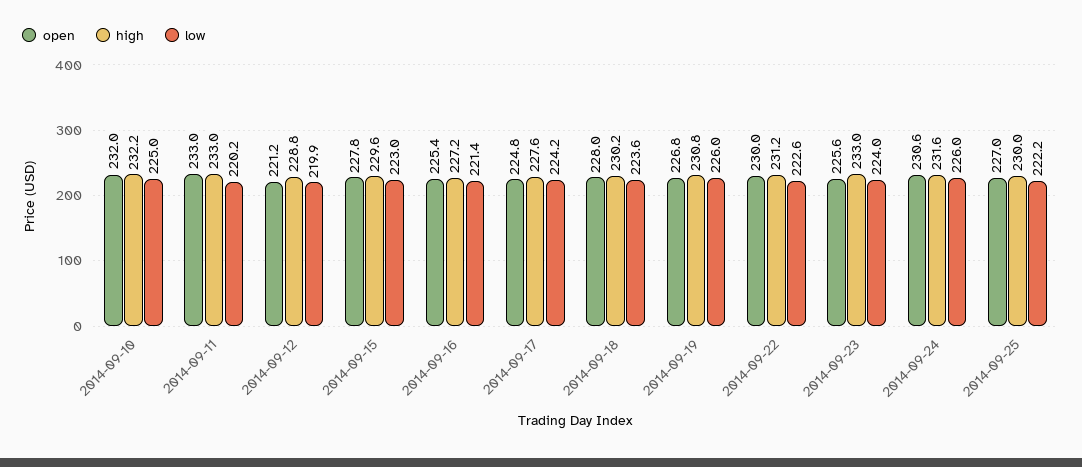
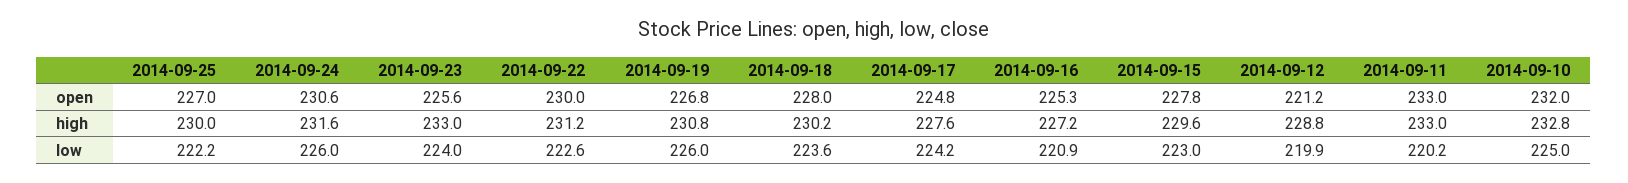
high, 2014-09-10: 232.2 -> 232.8
open, 2014-09-16: 225.4 -> 225.3
low, 2014-09-16: 221.4 -> 220.9

